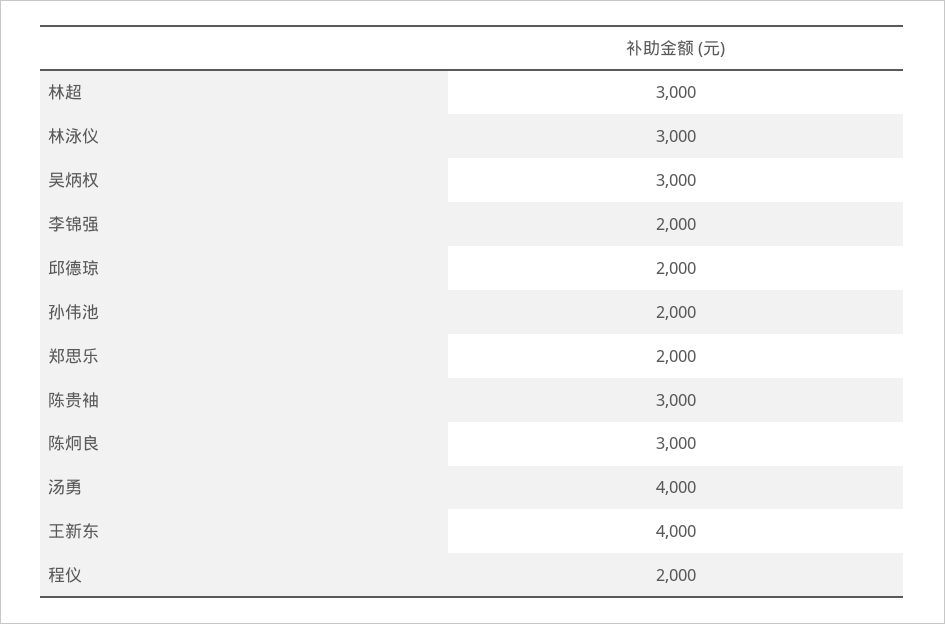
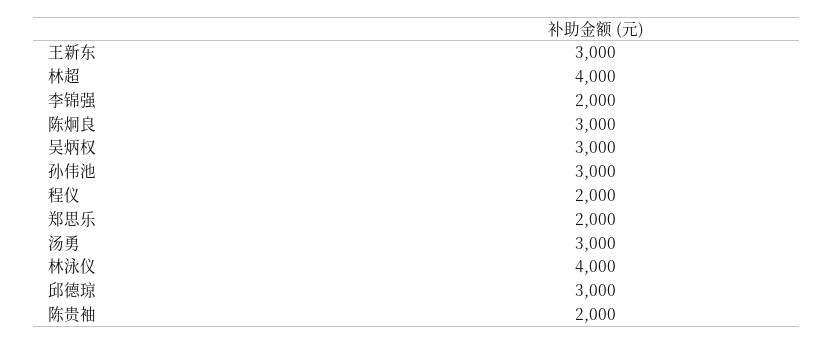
林超: 3000 -> 4000
林泳仪: 3000 -> 4000
邱德琼: 2000 -> 3000
孙伟池: 2000 -> 3000
陈贵袖: 3000 -> 2000
汤勇: 4000 -> 3000
王新东: 4000 -> 3000

